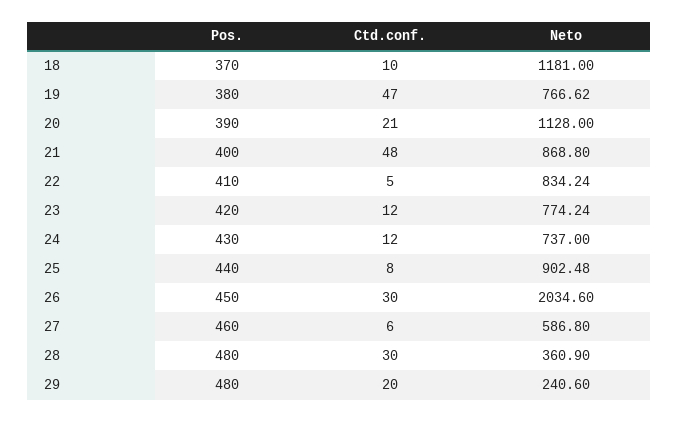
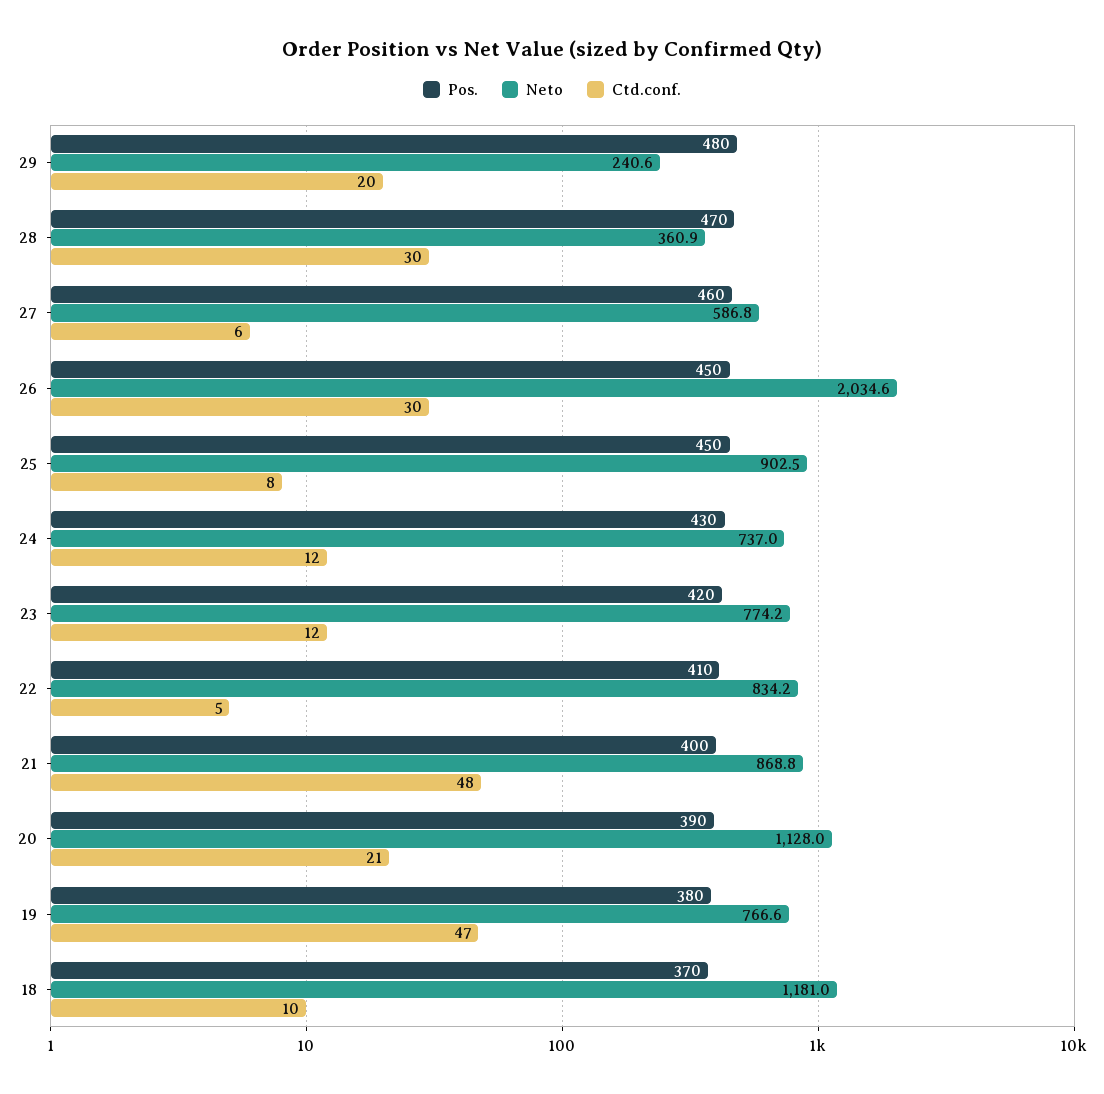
Pos., 25: 440 -> 450
Pos., 28: 480 -> 470

